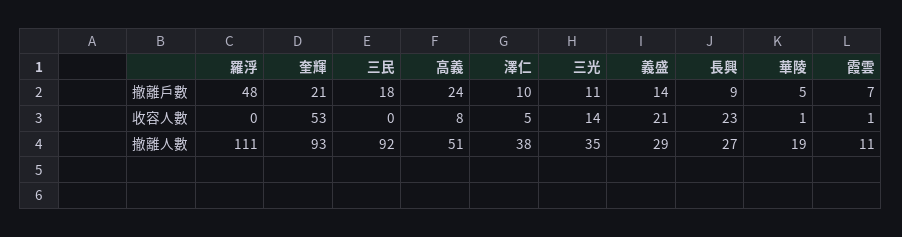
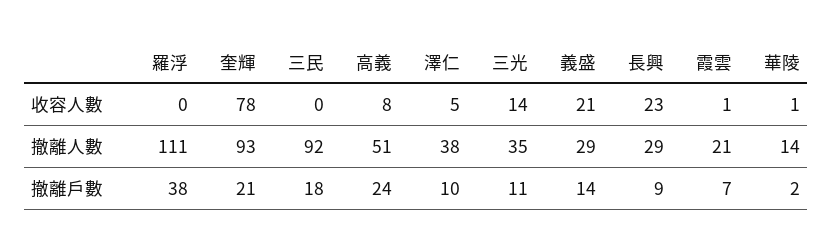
羅浮, 撤離戶數: 48 -> 38
華陵, 撤離戶數: 5 -> 2
奎輝, 收容人數: 53 -> 78
長興, 撤離人數: 27 -> 29
華陵, 撤離人數: 19 -> 14
霞雲, 撤離人數: 11 -> 21

